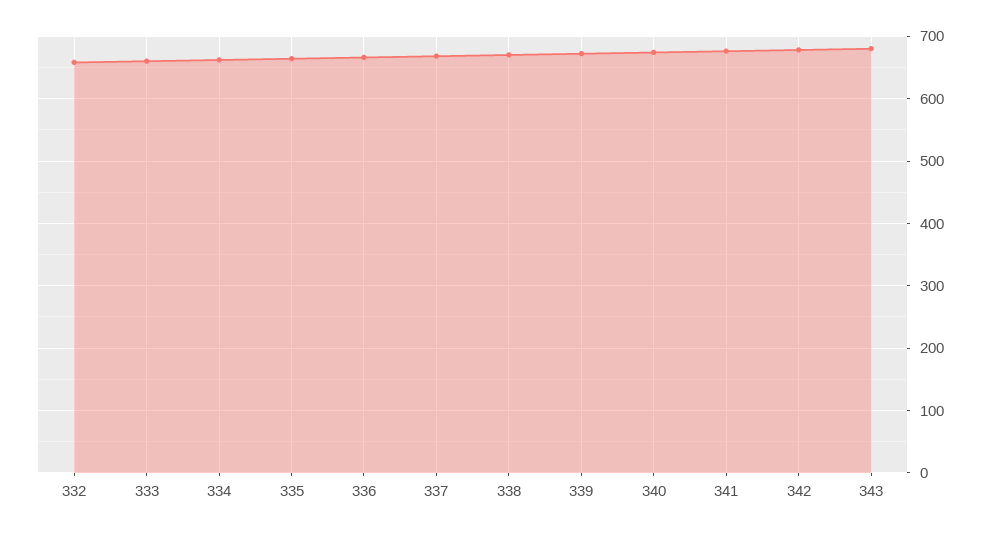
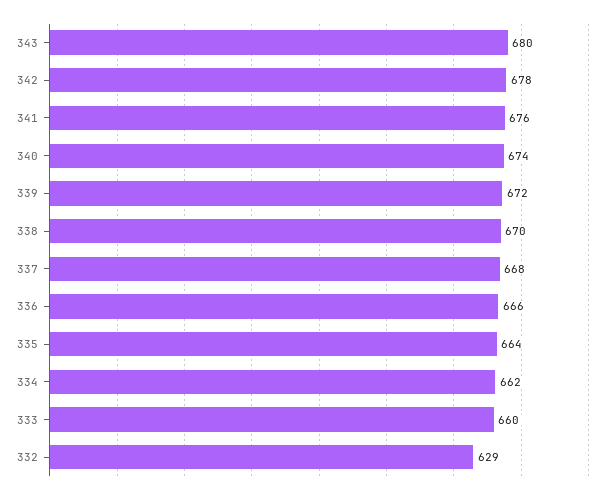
332: 660 -> 629

